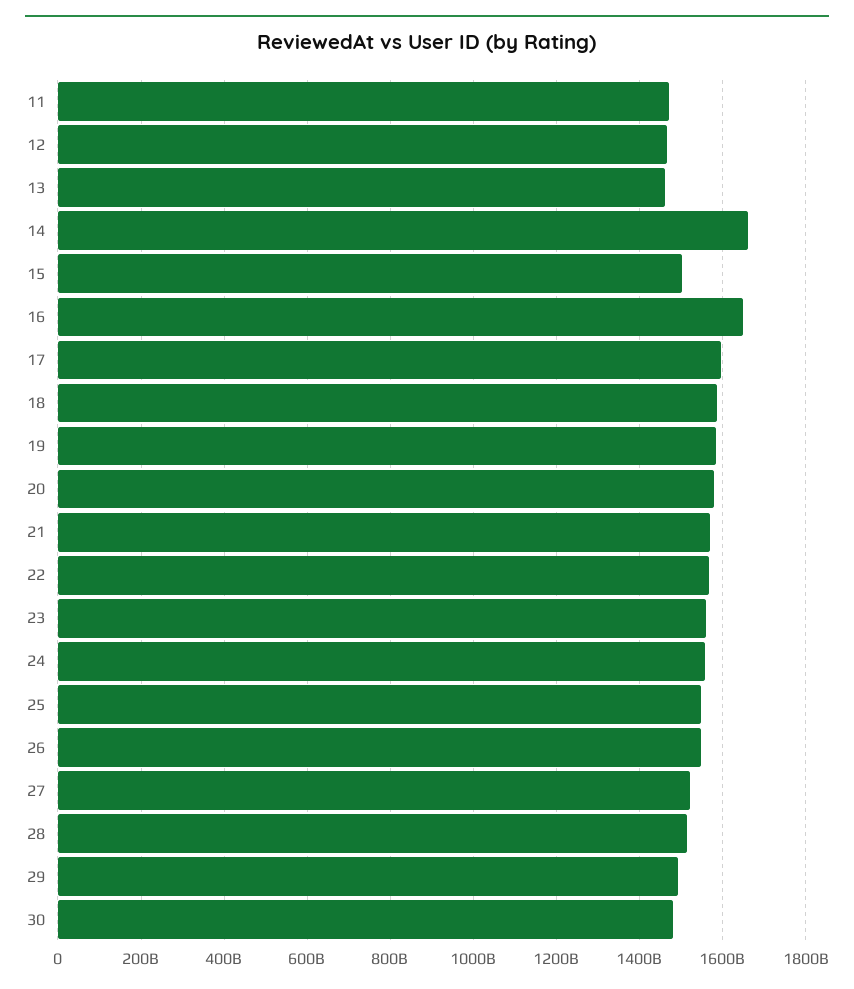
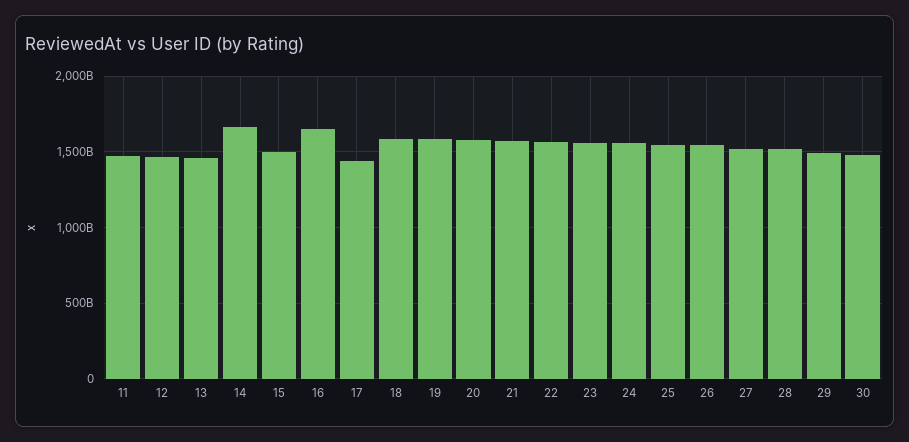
17: 1600000000000 -> 1450000000000

